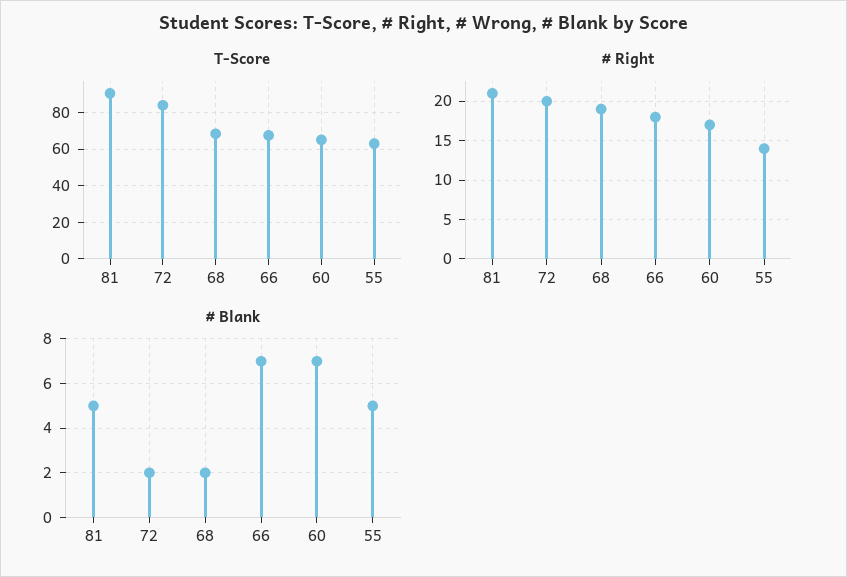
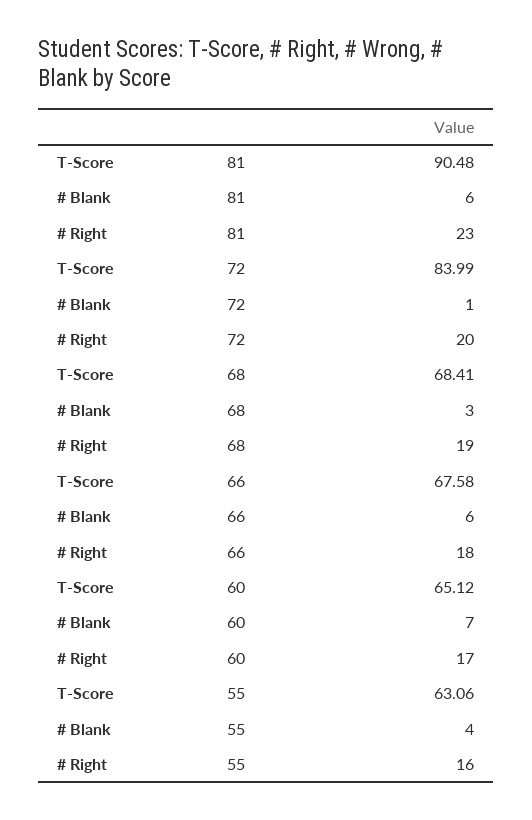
# Right, 81: 21 -> 23
# Right, 55: 14 -> 16
# Blank, 81: 5 -> 6
# Blank, 72: 2 -> 1
# Blank, 68: 2 -> 3
# Blank, 66: 7 -> 6
# Blank, 55: 5 -> 4

